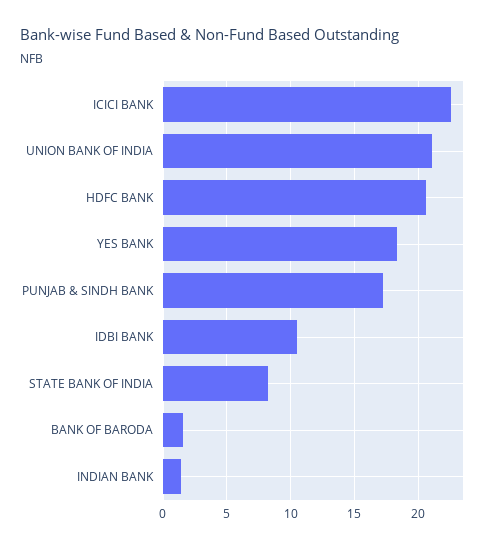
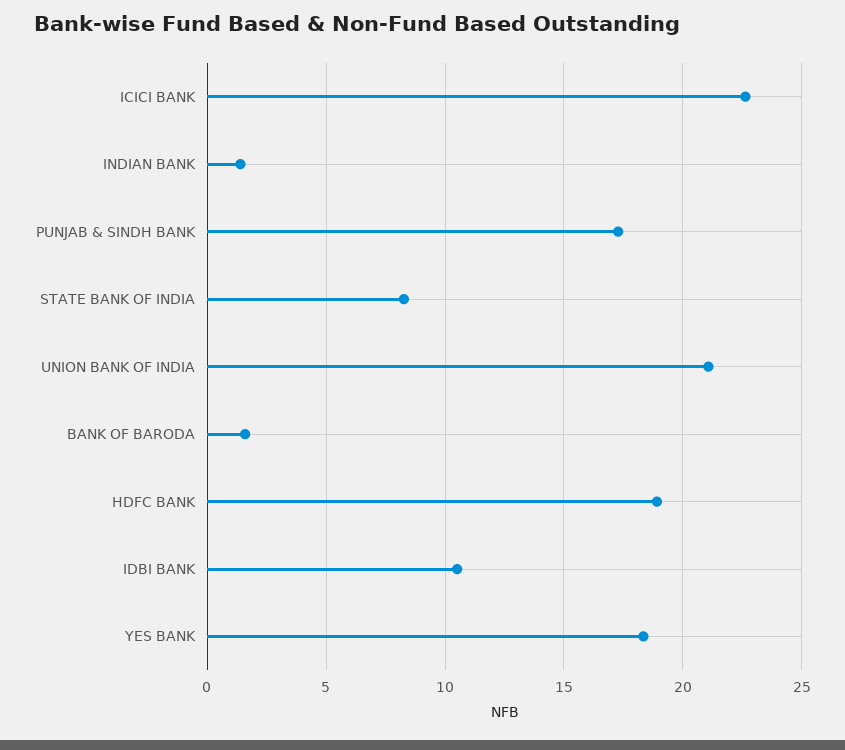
HDFC BANK: 20.5 -> 19

